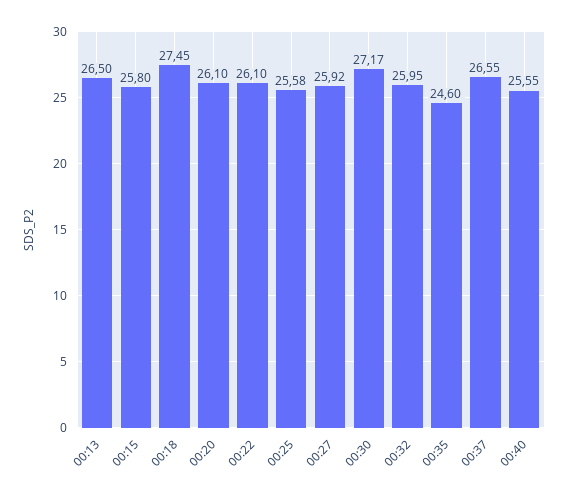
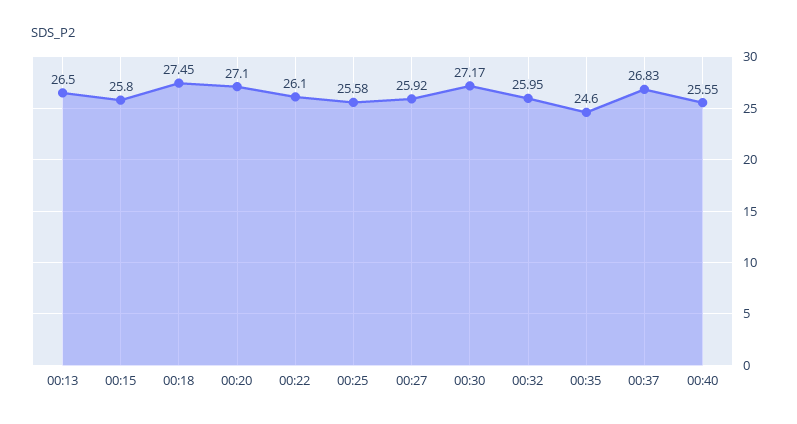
00:20: 26.1 -> 27.1
00:37: 26.55 -> 26.83

